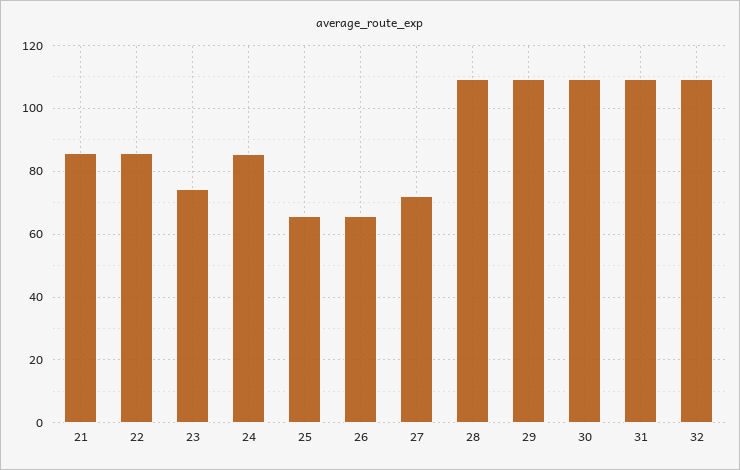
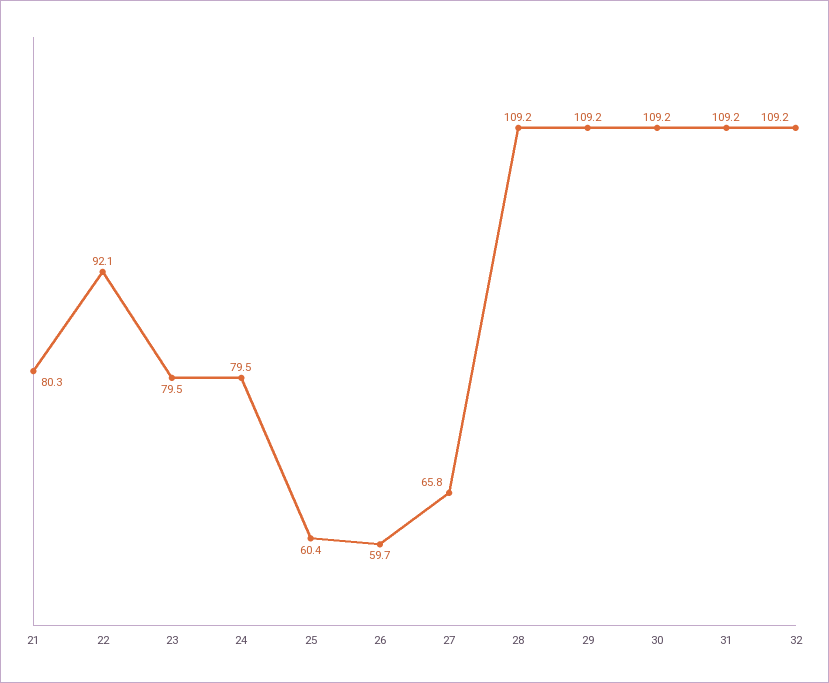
21: 86 -> 80.3
22: 86 -> 92.1
23: 74 -> 79.5
24: 86 -> 79.5
25: 66 -> 60.4
26: 66 -> 59.7
27: 72 -> 65.8

